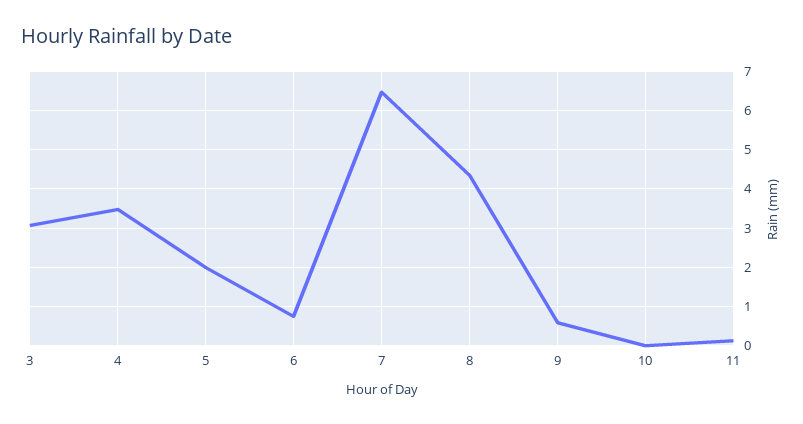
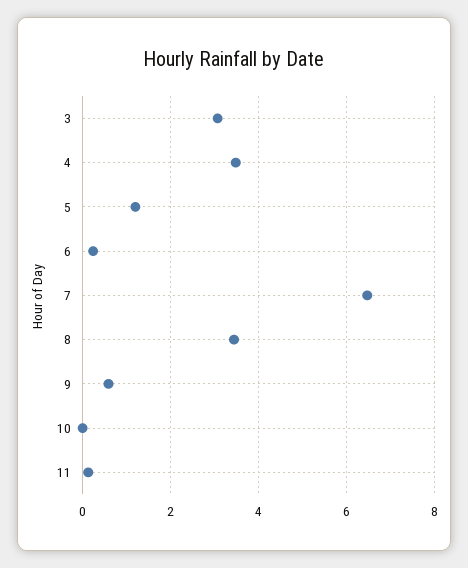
5: 2 -> 1.2
6: 0.8 -> 0.2
8: 4.4 -> 3.4

